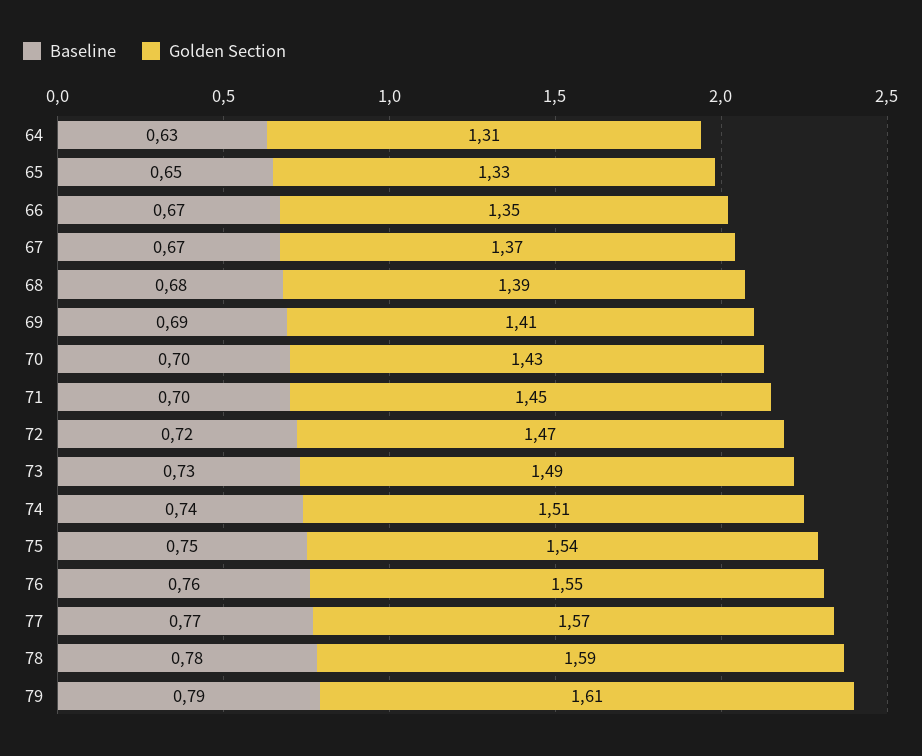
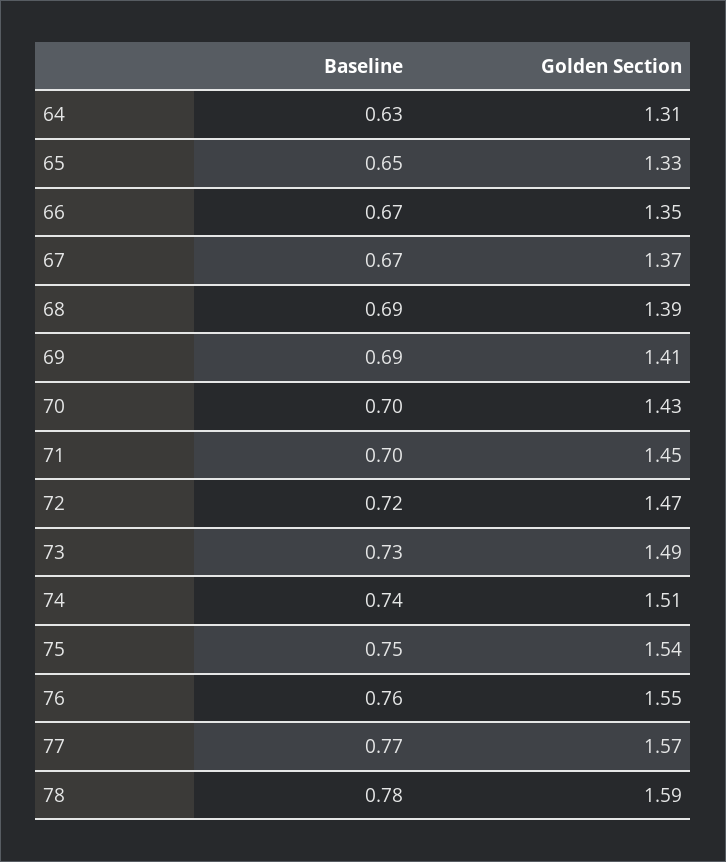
Baseline, 68: 0.68 -> 0.69
Baseline, 79: 0.79 -> none
Golden Section, 79: 1.61 -> none

